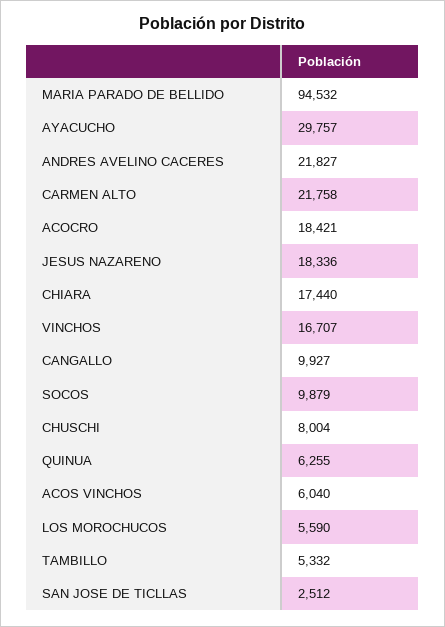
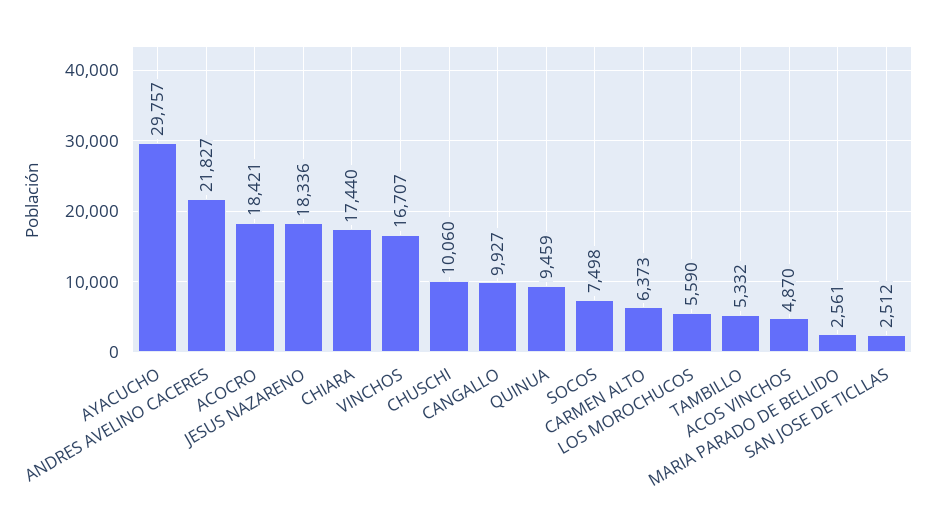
MARIA PARADO DE BELLIDO: 94532 -> 2561
CARMEN ALTO: 21758 -> 6373
SOCOS: 9879 -> 7498
CHUSCHI: 8004 -> 10060
QUINUA: 6255 -> 9459
ACOS VINCHOS: 6040 -> 4870

